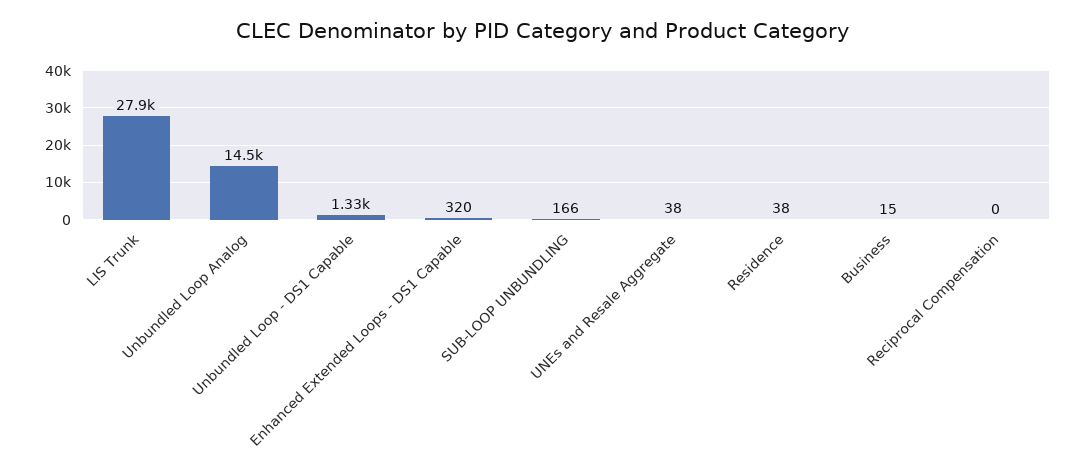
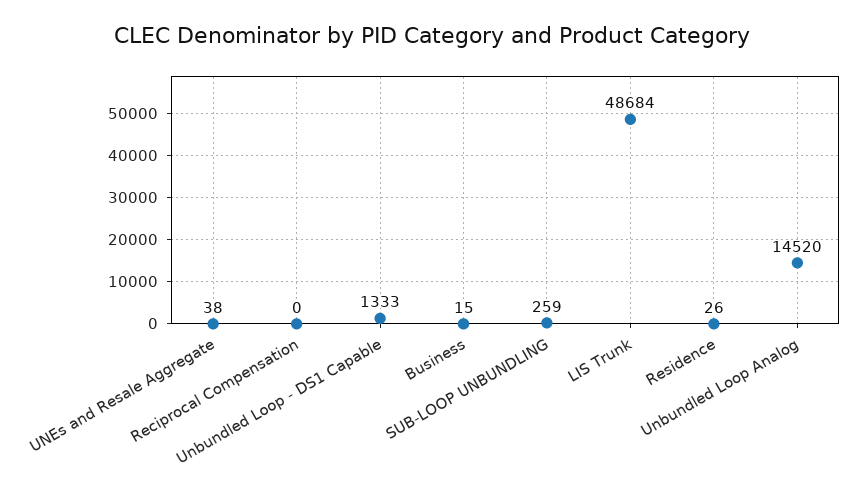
LIS Trunk: 27900 -> 48684
Enhanced Extended Loops - DS1 Capable: 320 -> none
SUB-LOOP UNBUNDLING: 166 -> 259
Residence: 38 -> 26

